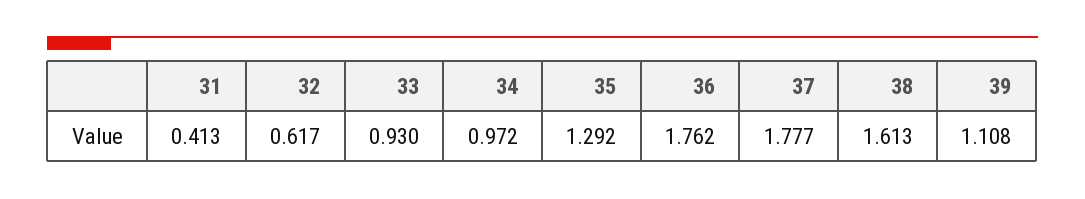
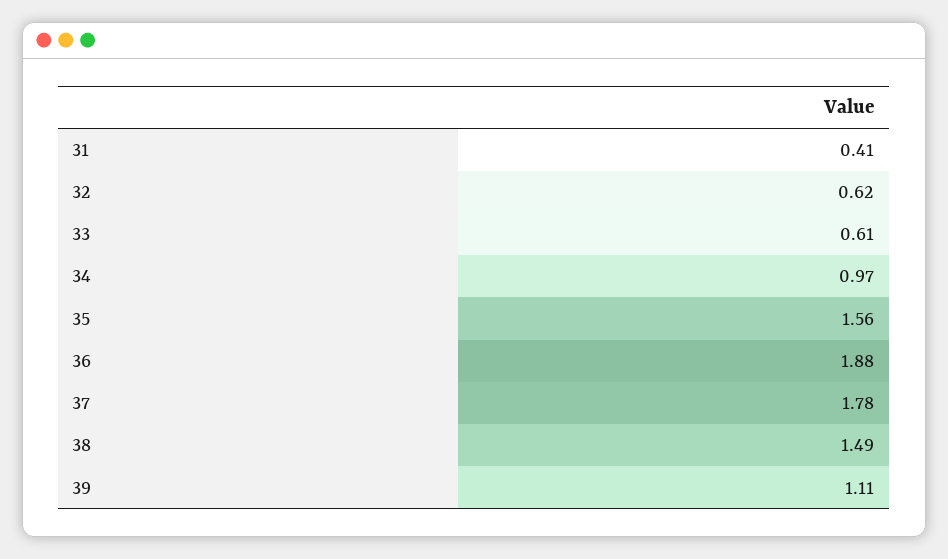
33: 0.93 -> 0.61
35: 1.292 -> 1.56
36: 1.762 -> 1.88
38: 1.613 -> 1.49

